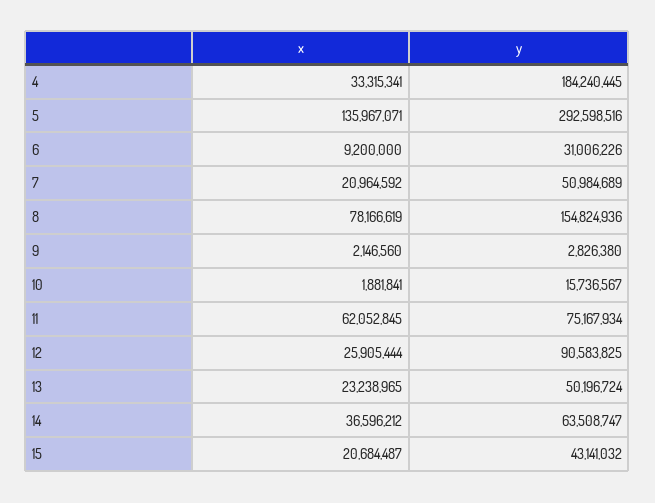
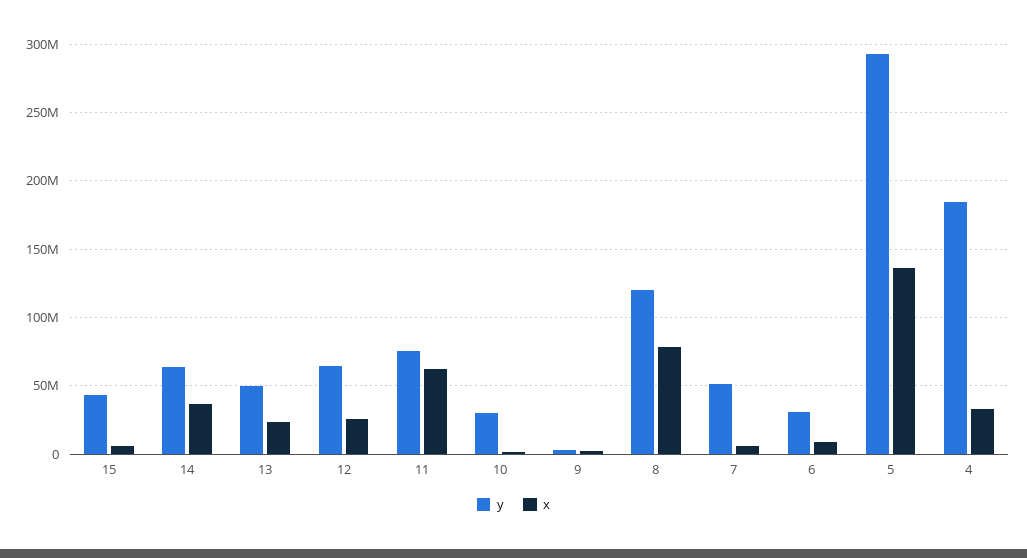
x, 7: 20964592 -> 5000000
y, 8: 154824936 -> 120000000
y, 10: 15736567 -> 30000000
y, 12: 90583825 -> 65000000
x, 15: 20684487 -> 5000000

